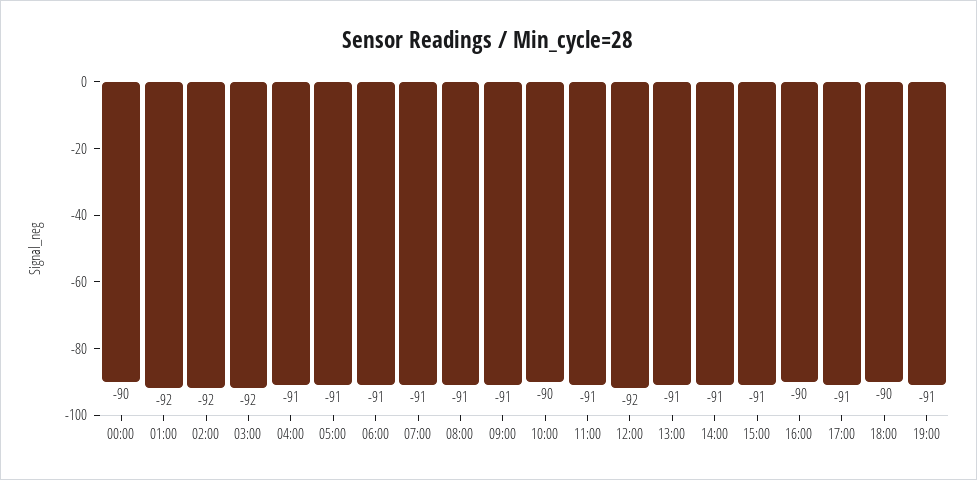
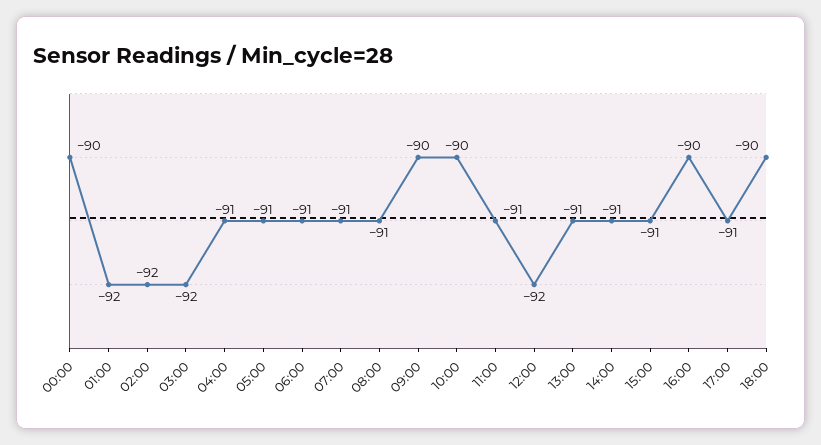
09:00: -91 -> -90
19:00: -91 -> none

